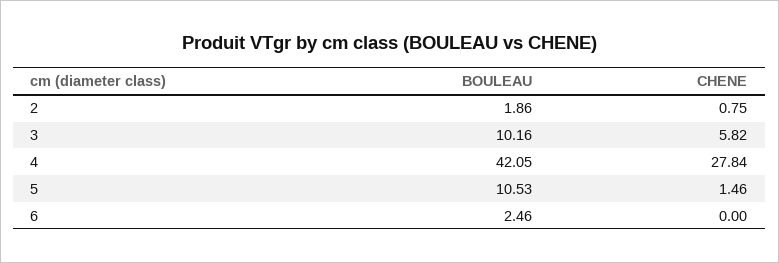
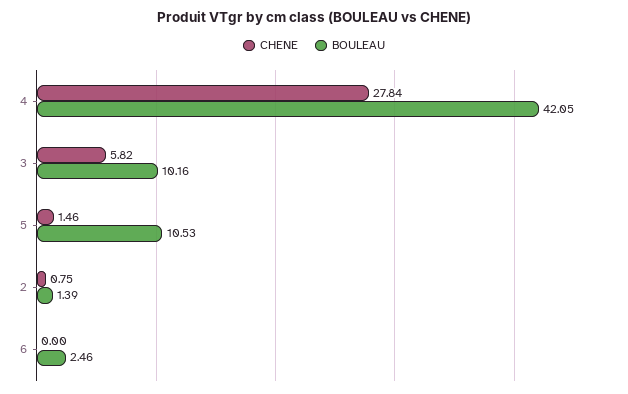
BOULEAU, 2: 1.86 -> 1.39

